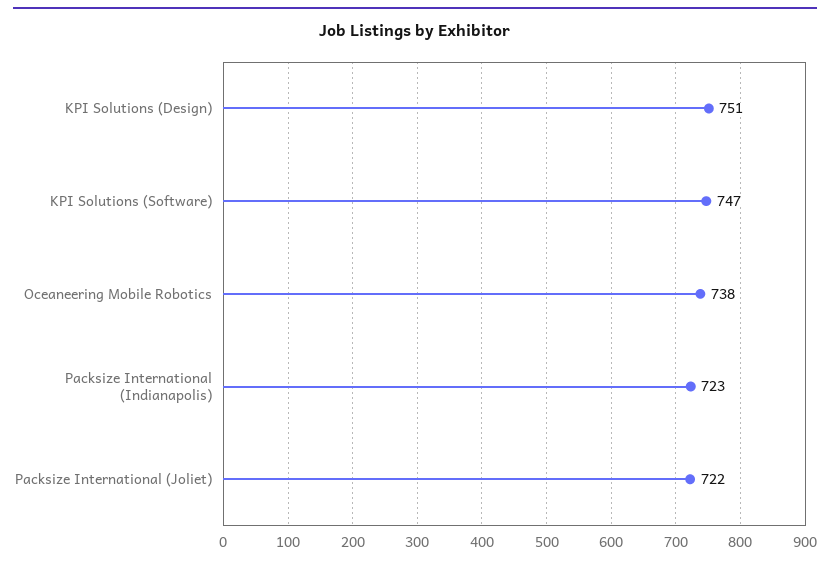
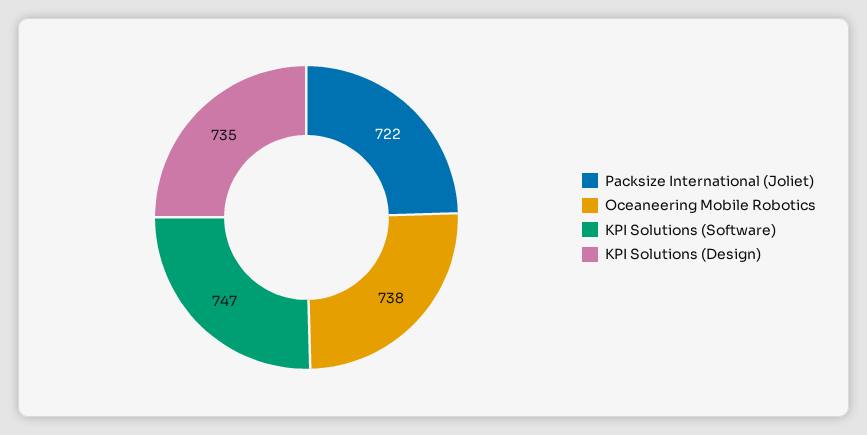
KPI Solutions (Design): 751 -> 735
Packsize International (Indianapolis): 723 -> none

